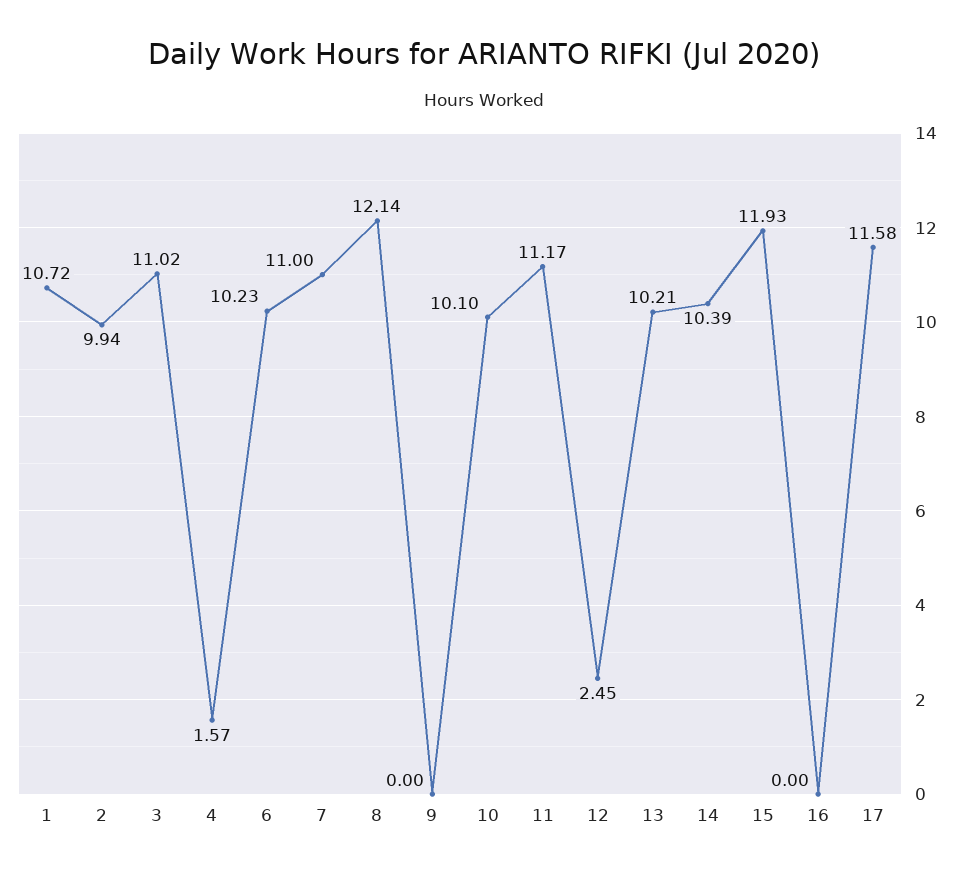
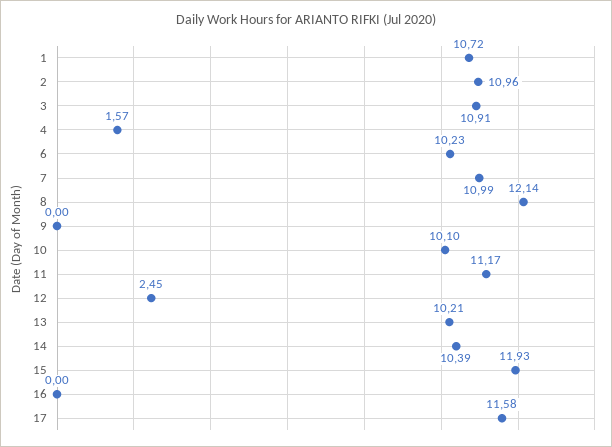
2: 9.94 -> 10.96
3: 11.02 -> 10.91
7: 11 -> 10.99

